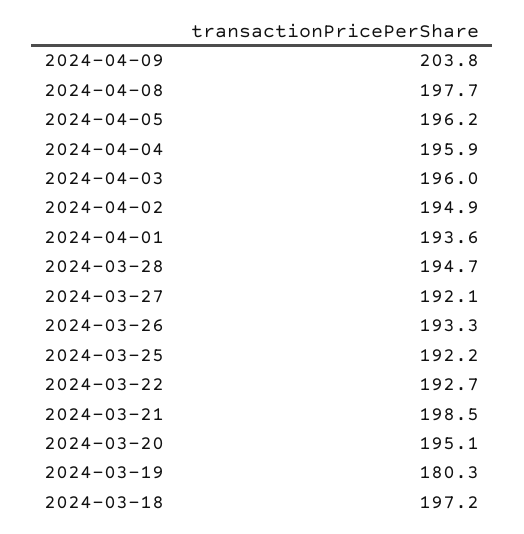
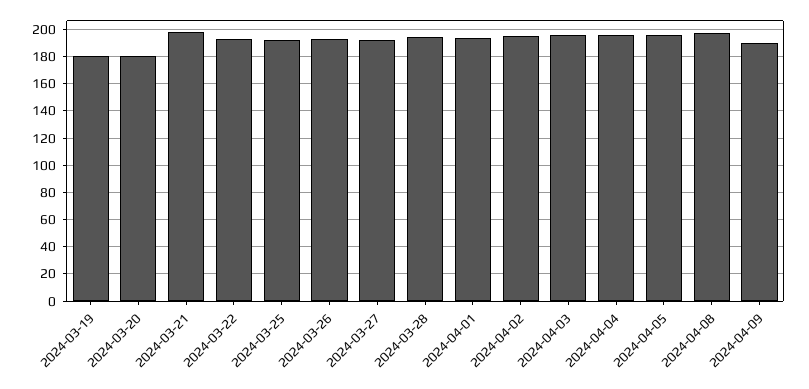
2024-04-09: 203.8 -> 190
2024-03-20: 195.1 -> 180
2024-03-18: 197.2 -> none

